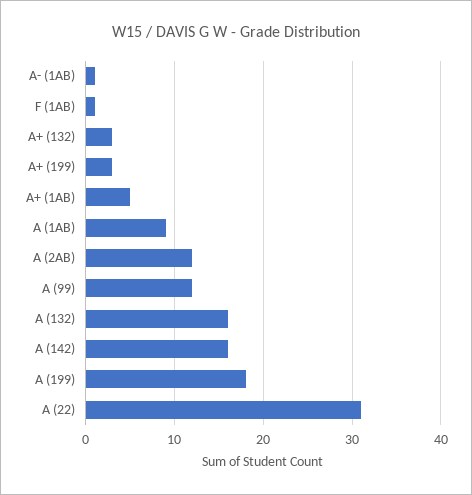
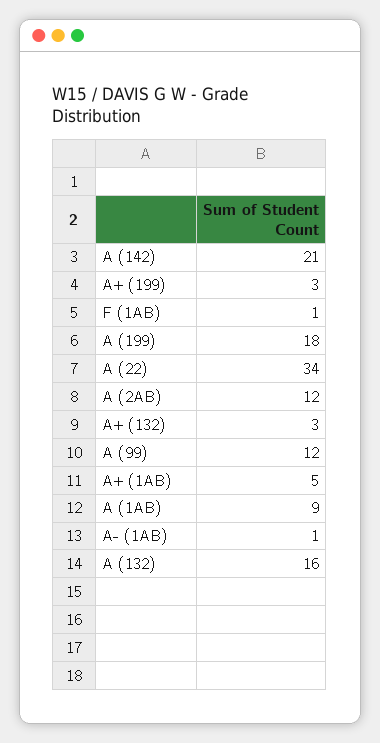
A (142): 16 -> 21
A (22): 31 -> 34

